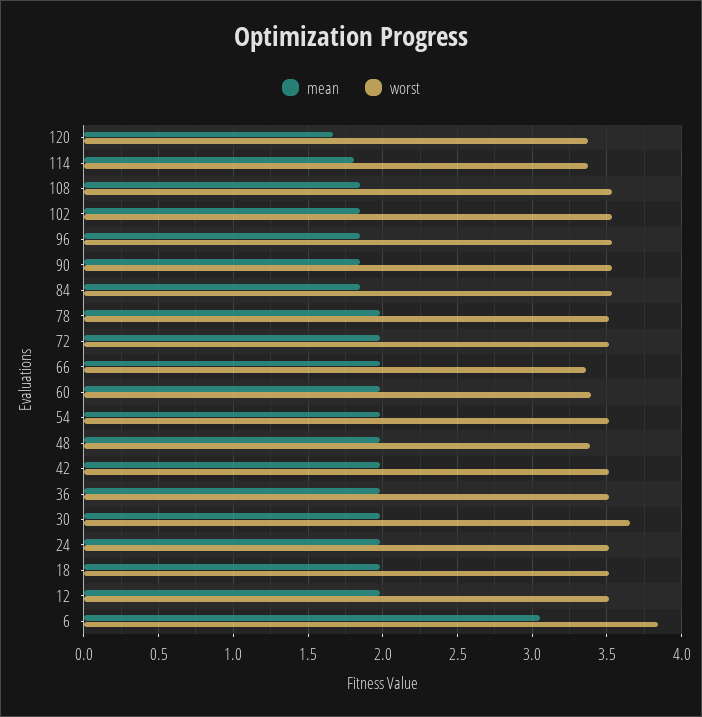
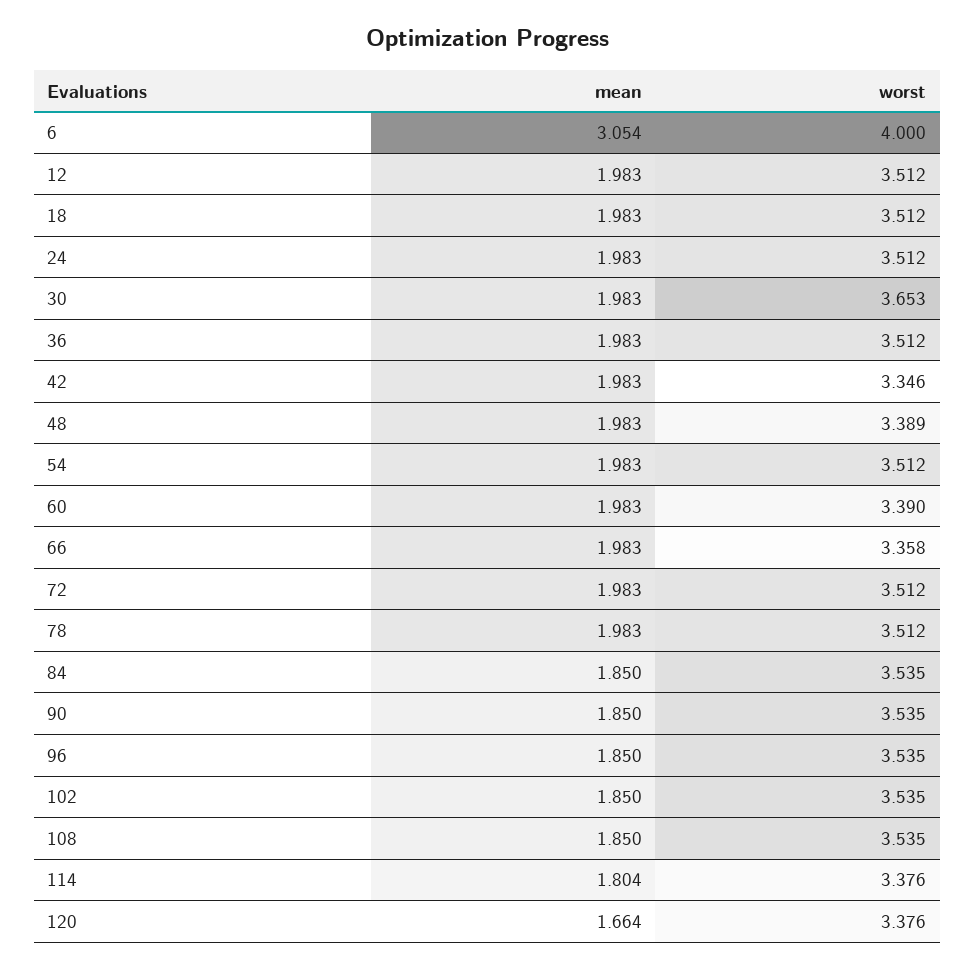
worst, 42: 3.5 -> 3.346
worst, 6: 3.85 -> 4

